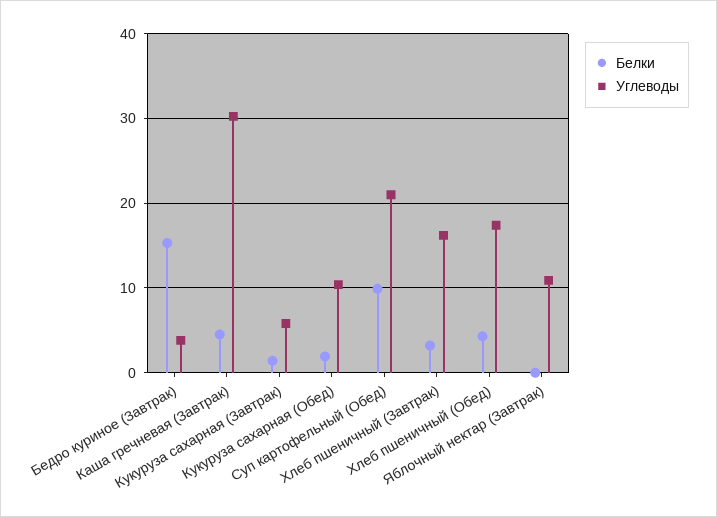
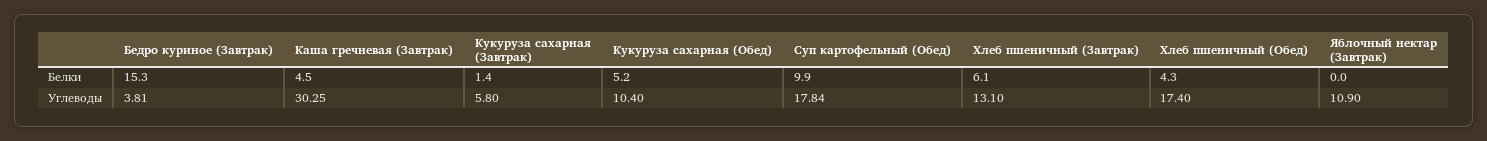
Белки, Кукуруза сахарная (Обед): 2 -> 5.2
Углеводы, Суп картофельный (Обед): 21 -> 17.84
Белки, Хлеб пшеничный (Завтрак): 3 -> 6.1
Углеводы, Хлеб пшеничный (Завтрак): 16 -> 13.1

